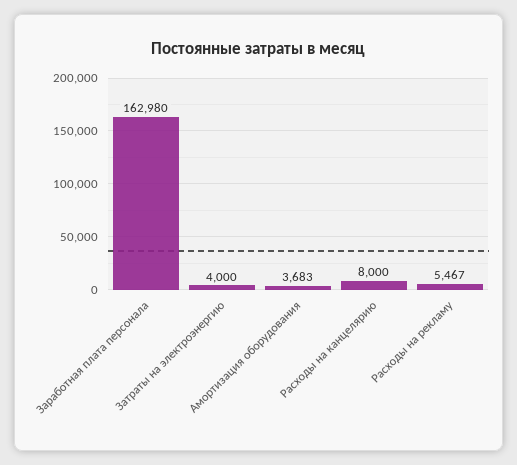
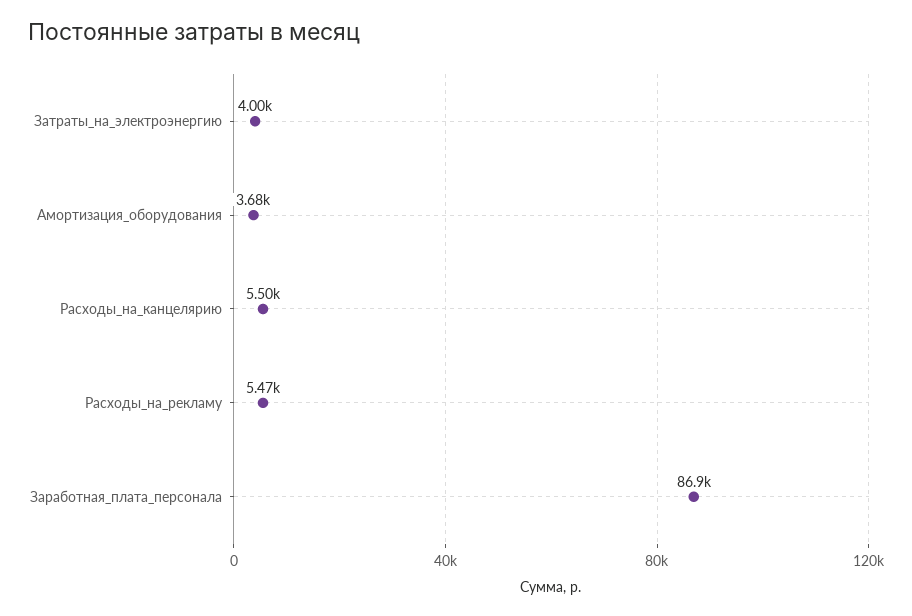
Заработная плата персонала: 162980 -> 86900
Расходы на канцелярию: 8000 -> 5500

